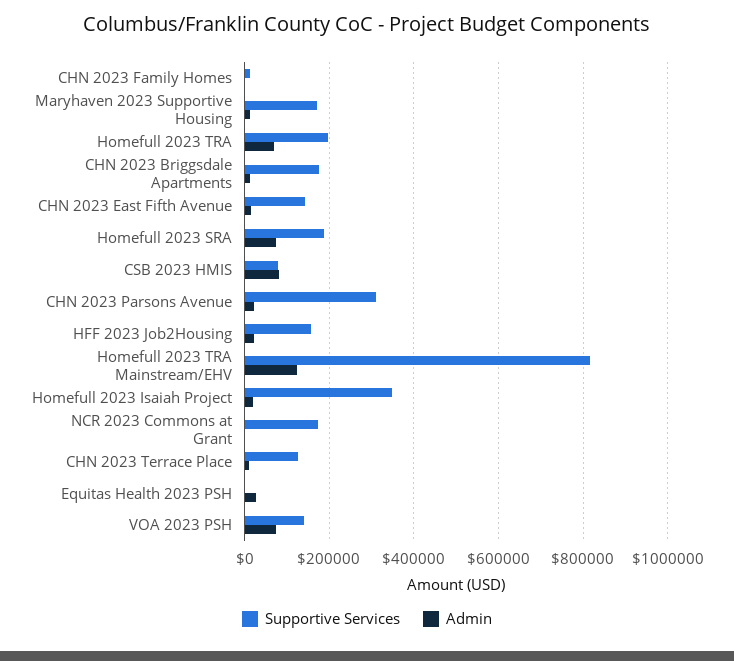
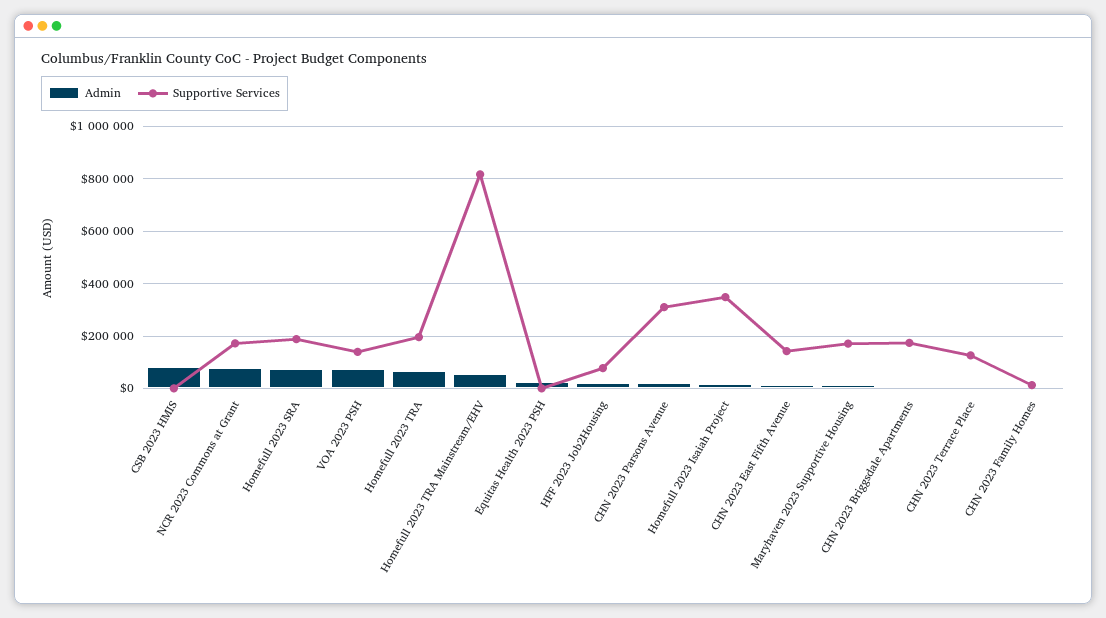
Supportive Services, CSB 2023 HMIS: 80000 -> 0
Supportive Services, HFF 2023 Job2Housing: 160000 -> 75000
Admin, Homefull 2023 TRA Mainstream/EHV: 120000 -> 50000
Admin, NCR 2023 Commons at Grant: 0 -> 75000

